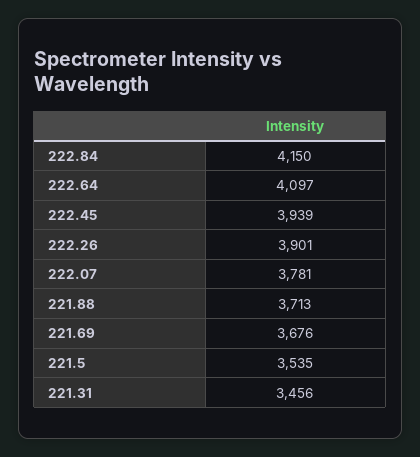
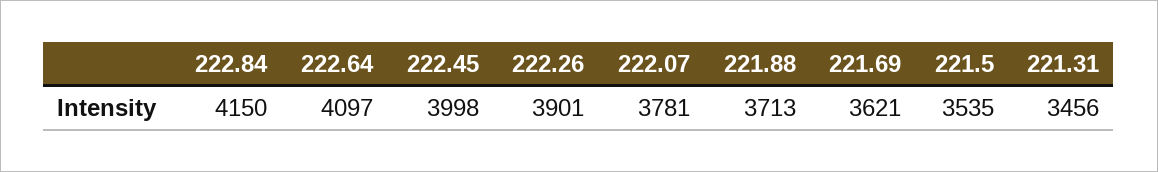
222.45: 3939 -> 3998
221.69: 3676 -> 3621

